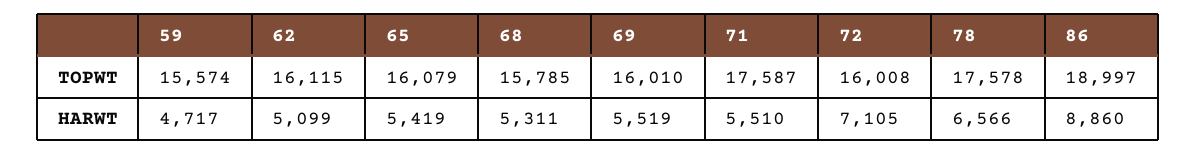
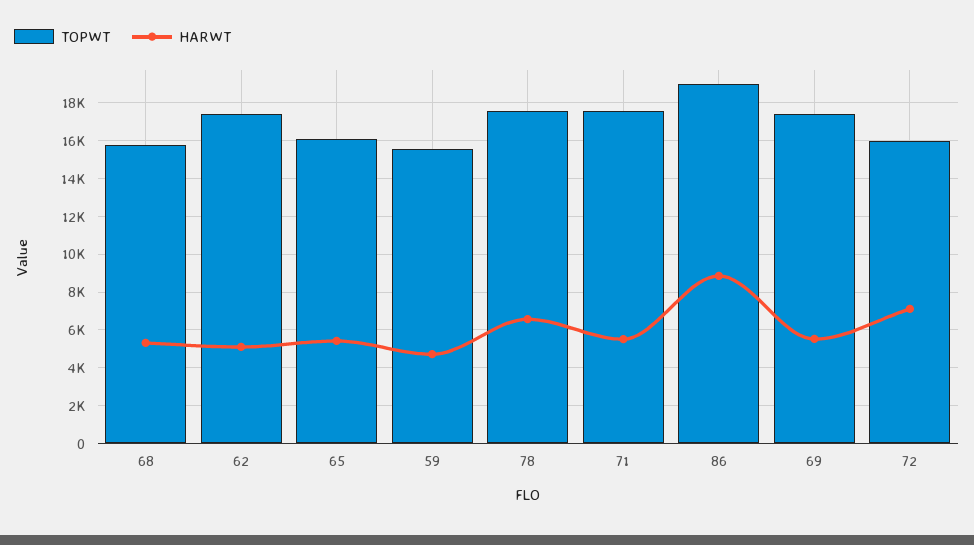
TOPWT, 62: 16115 -> 17500
TOPWT, 69: 16010 -> 17500

